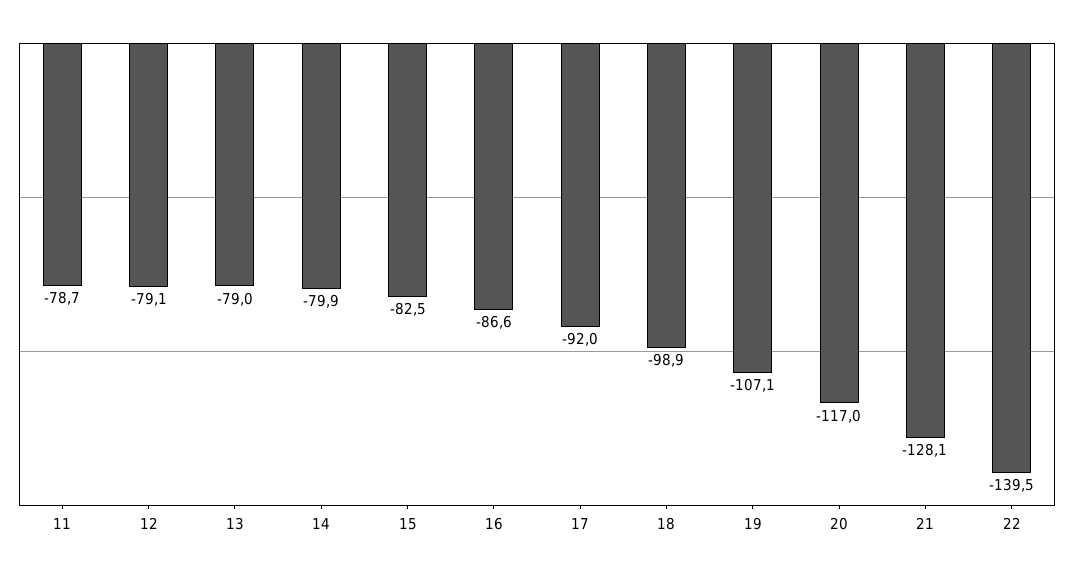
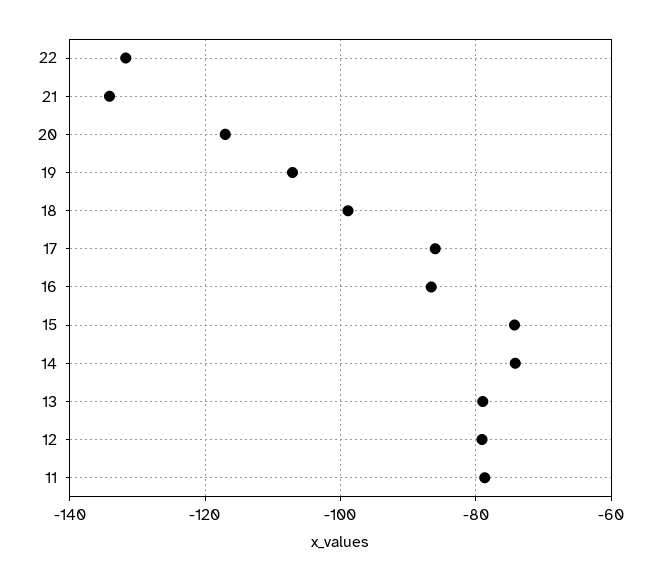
14: -79.9 -> -74
15: -82.5 -> -74
17: -92 -> -86
21: -128.1 -> -134
22: -139.5 -> -132

